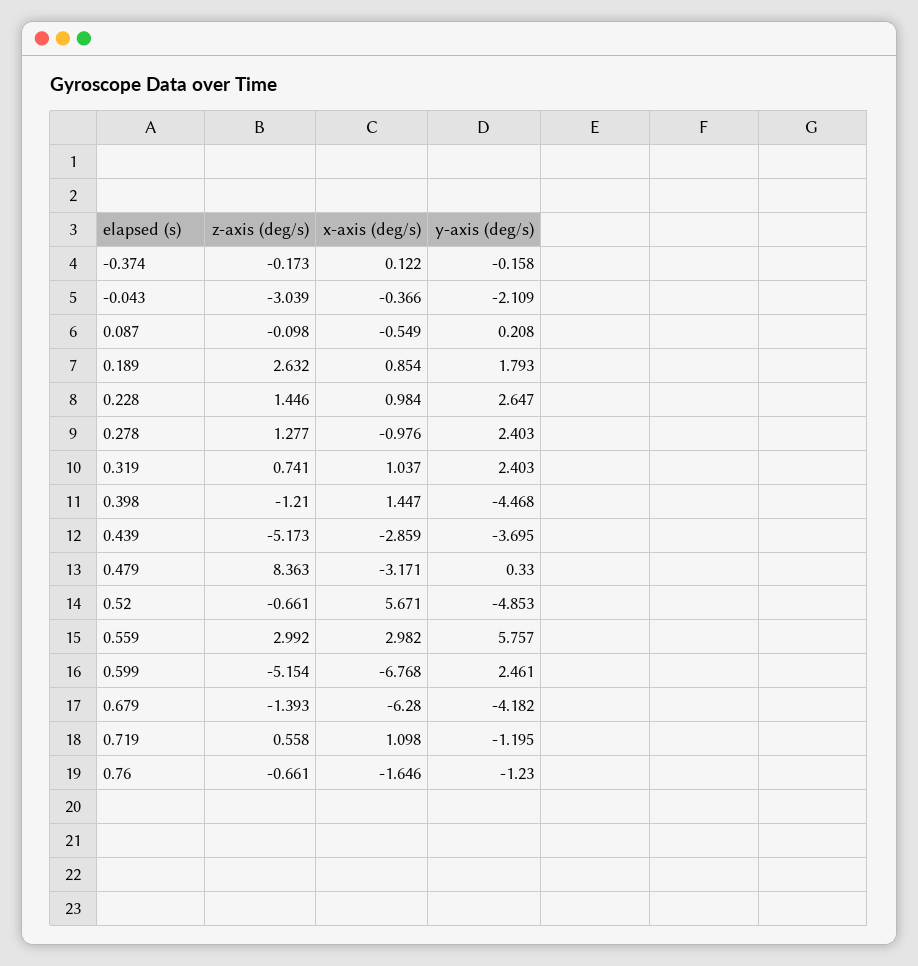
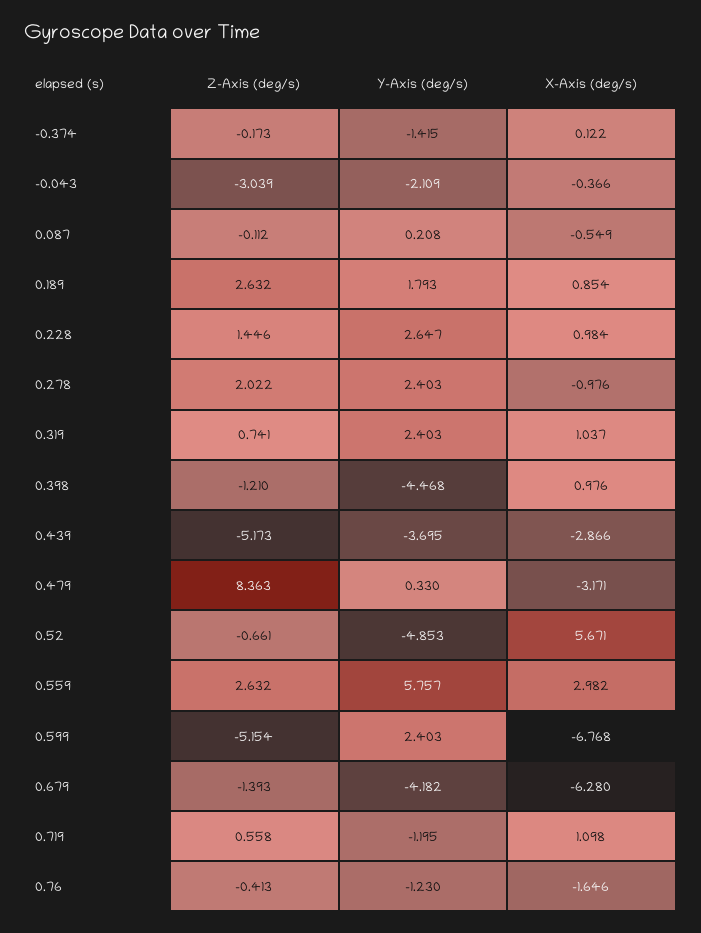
y-axis (deg/s), -0.374: -0.158 -> -1.415
z-axis (deg/s), 0.087: -0.098 -> -0.112
z-axis (deg/s), 0.278: 1.277 -> 2.022
x-axis (deg/s), 0.398: 1.447 -> 0.976
x-axis (deg/s), 0.439: -2.859 -> -2.866
z-axis (deg/s), 0.559: 2.992 -> 2.632
y-axis (deg/s), 0.599: 2.461 -> 2.403
z-axis (deg/s), 0.76: -0.661 -> -0.413

